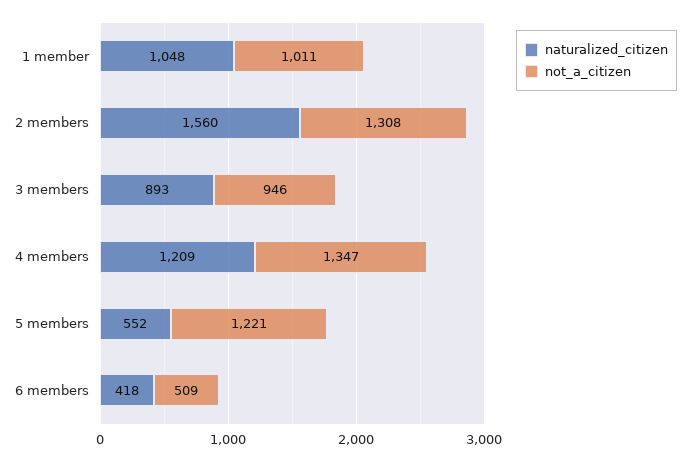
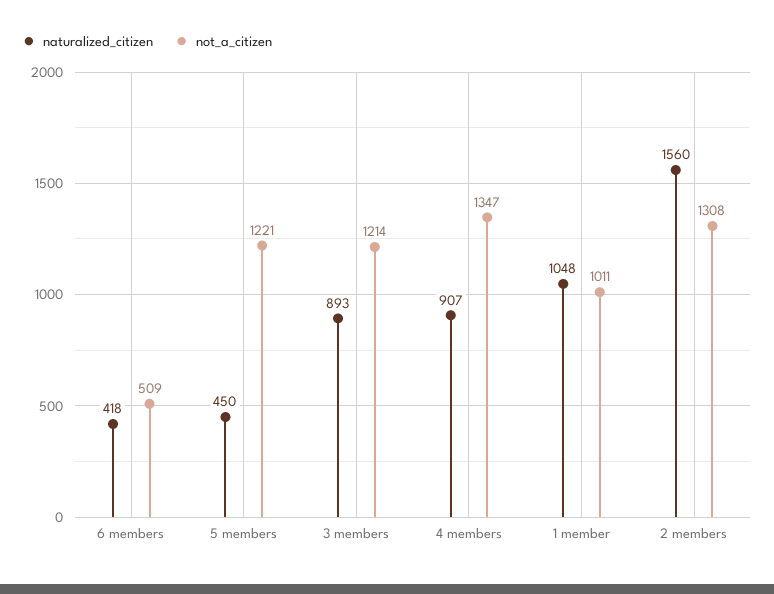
not_a_citizen, 3 members: 946 -> 1214
naturalized_citizen, 4 members: 1209 -> 907
naturalized_citizen, 5 members: 552 -> 450

